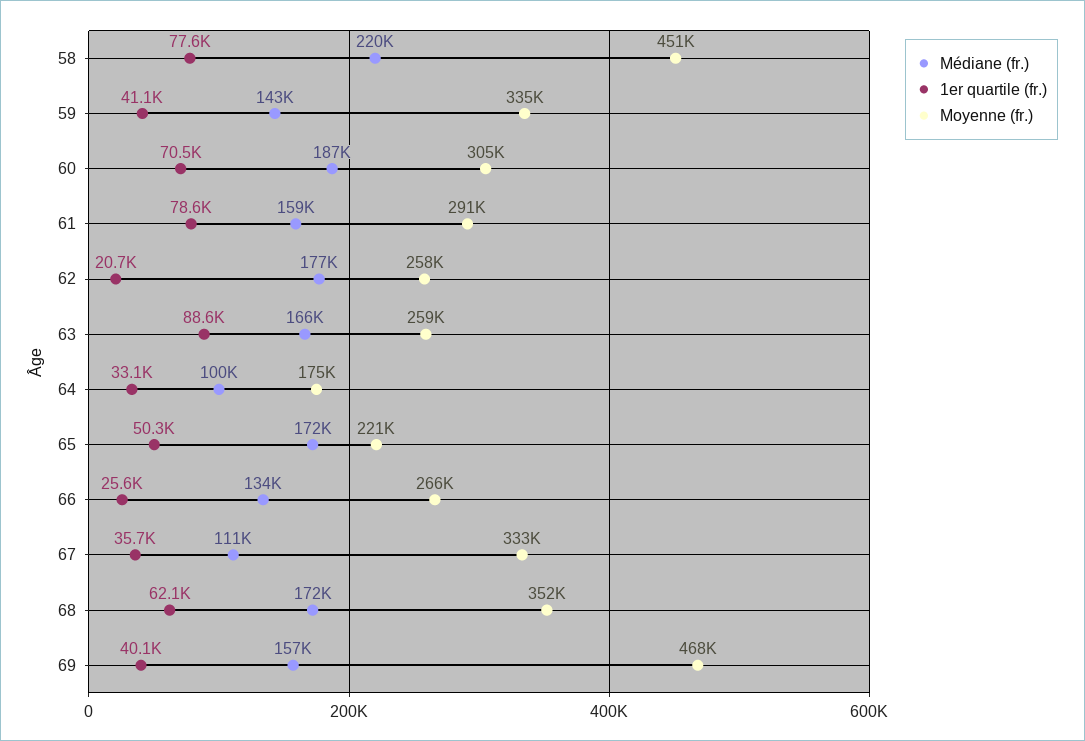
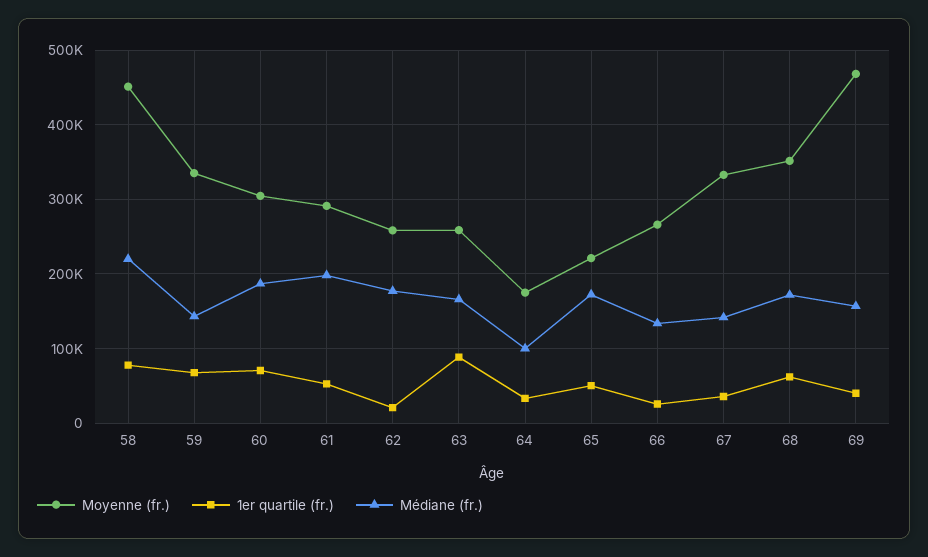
1er quartile (fr.), 59: 41100 -> 70000
Médiane (fr.), 61: 159000 -> 200000
1er quartile (fr.), 61: 78600 -> 50000
Médiane (fr.), 67: 111000 -> 140000

